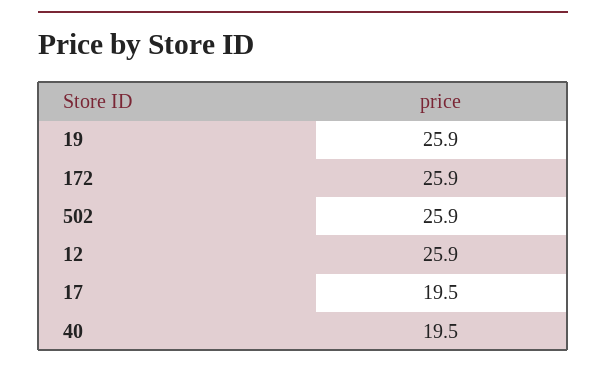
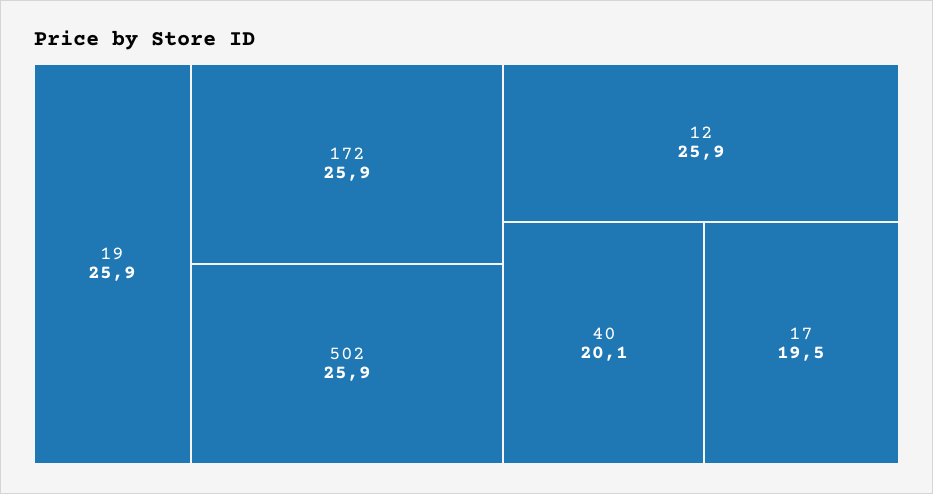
40: 19.5 -> 20.1

